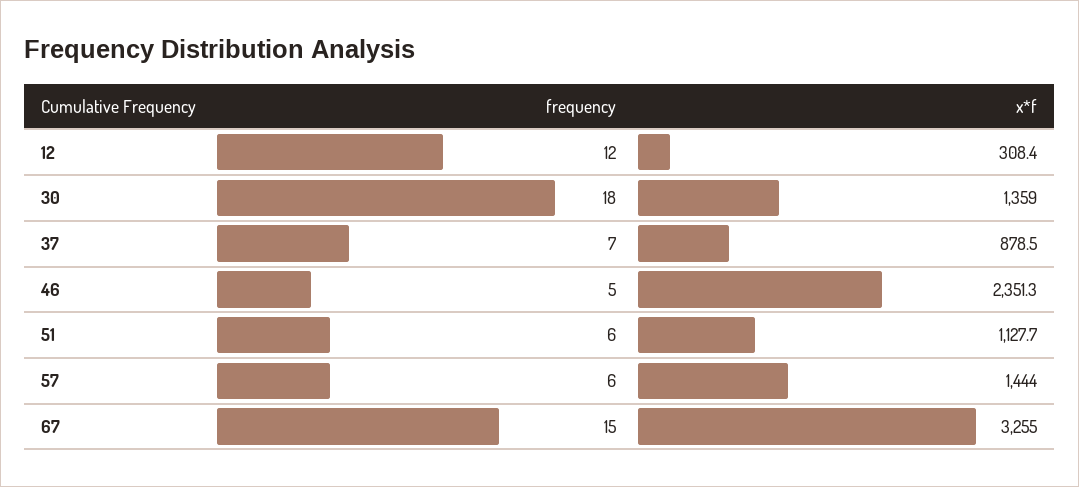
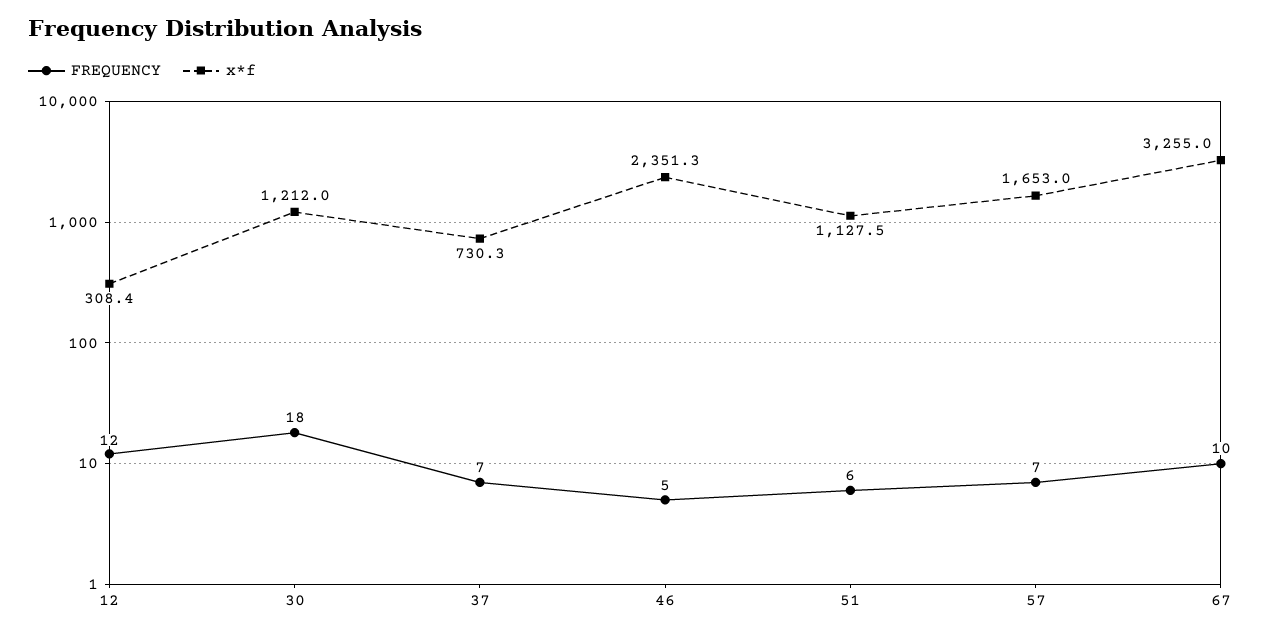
x*f, 30: 1359 -> 1212
x*f, 37: 878.5 -> 730.3
x*f, 51: 1127.7 -> 1127.5
frequency, 57: 6 -> 7
x*f, 57: 1444 -> 1653
frequency, 67: 15 -> 10

